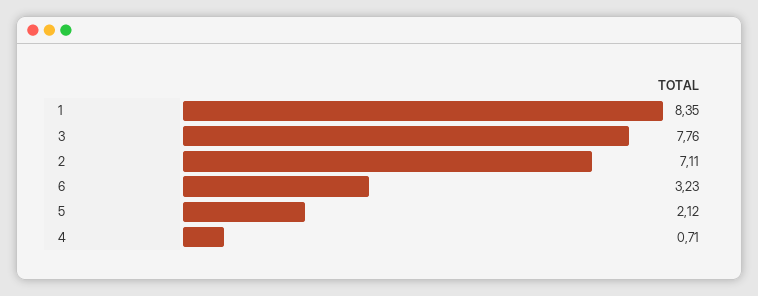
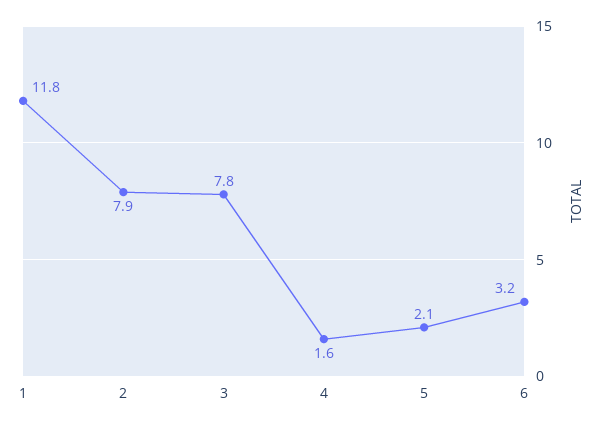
1: 8.35 -> 11.8
2: 7.11 -> 7.9
4: 0.71 -> 1.6

